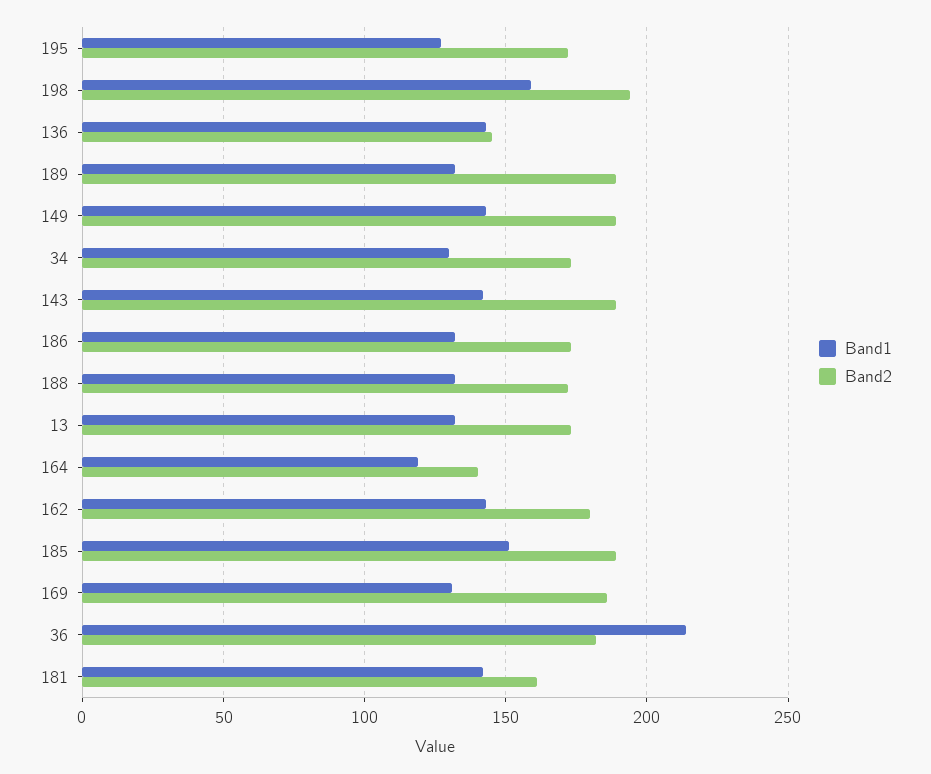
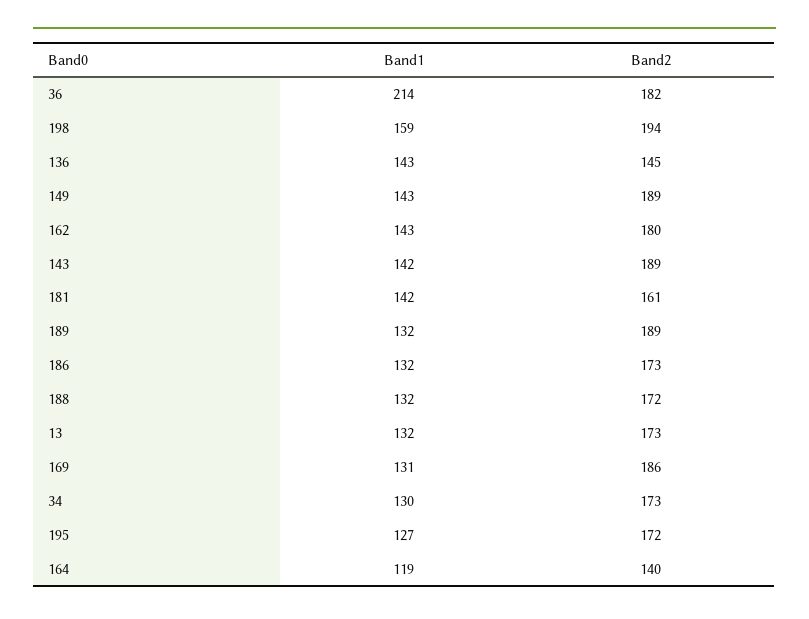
Band1, 185: 150 -> none
Band2, 185: 190 -> none

